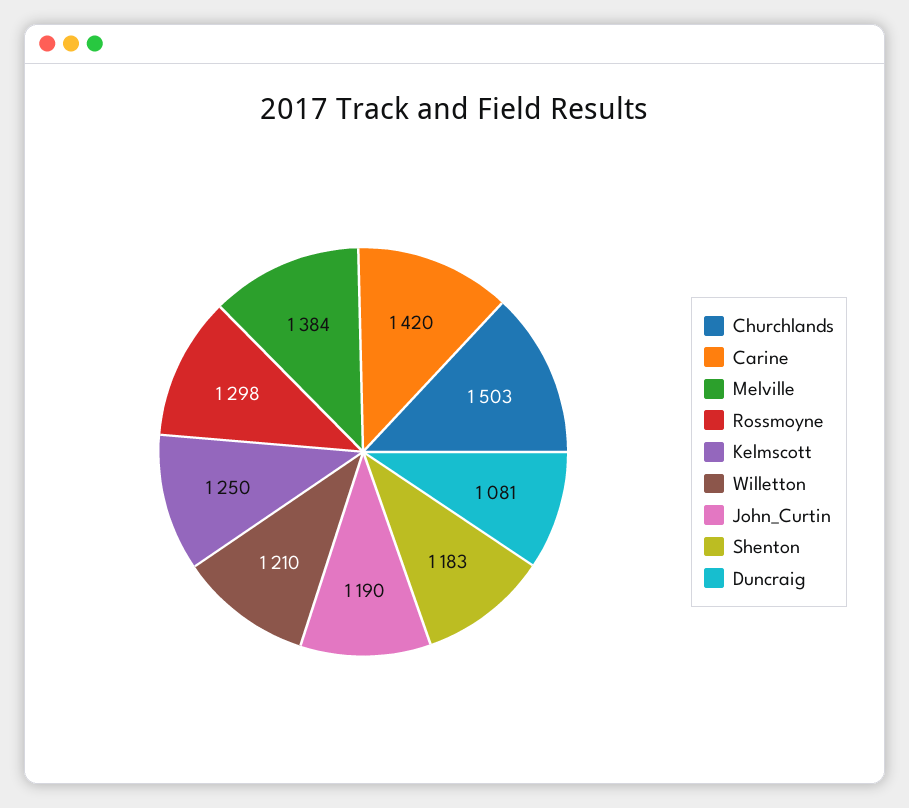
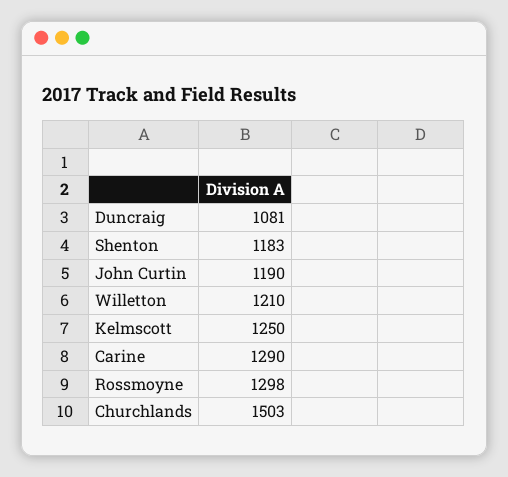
Carine: 1420 -> 1290
Melville: 1384 -> none

